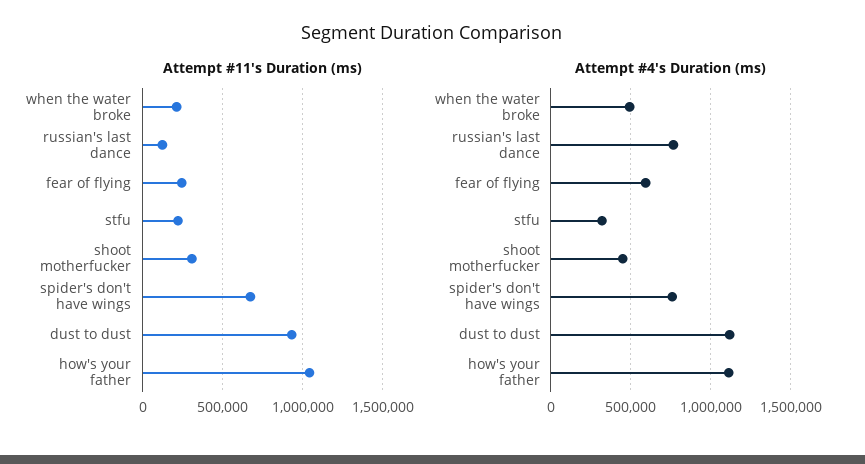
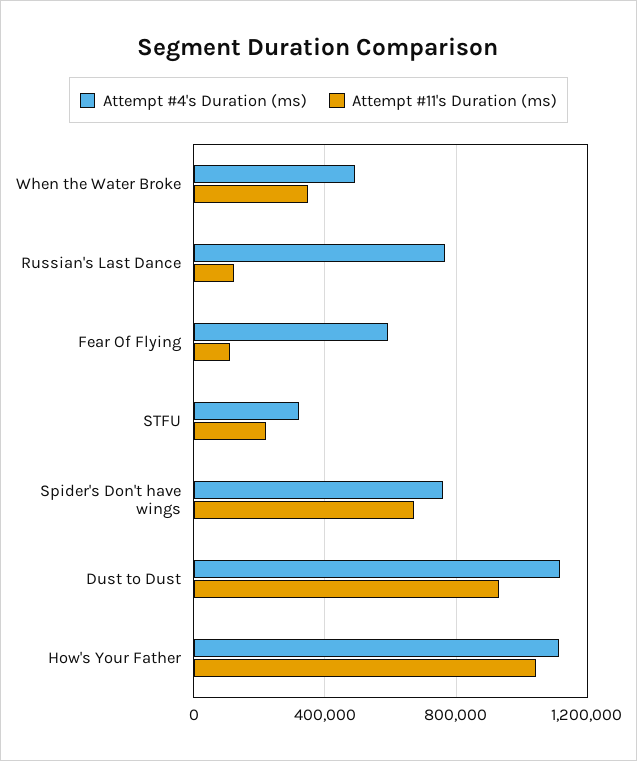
Attempt #11's Duration (ms), when the water broke: 200000 -> 350000
Attempt #11's Duration (ms), fear of flying: 250000 -> 100000
Attempt #11's Duration (ms), shoot motherfucker: 300000 -> none
Attempt #4's Duration (ms), shoot motherfucker: 450000 -> none

